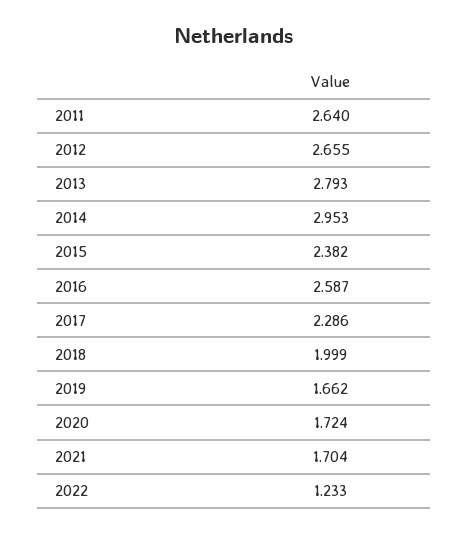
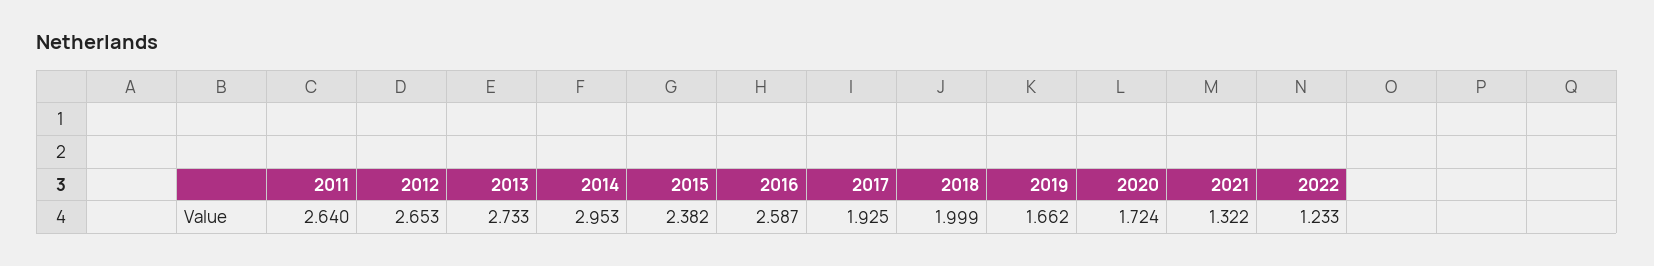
2012: 2.655 -> 2.653
2013: 2.793 -> 2.733
2017: 2.286 -> 1.925
2021: 1.704 -> 1.322

